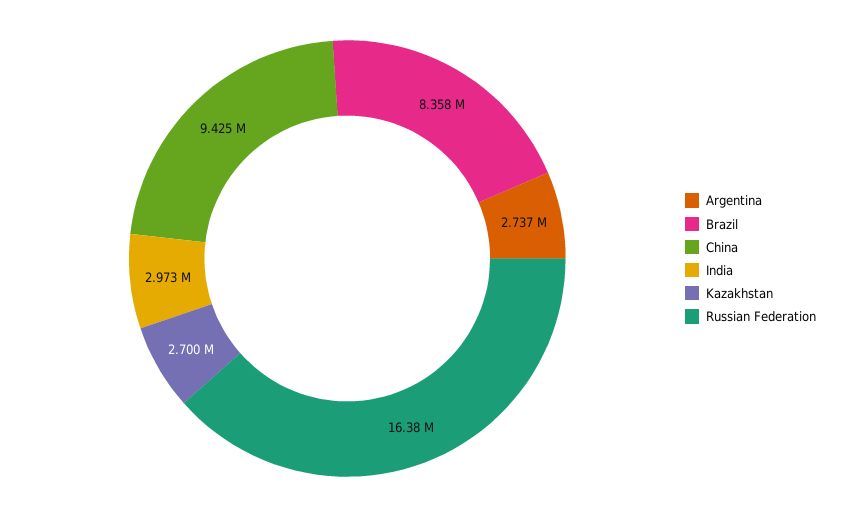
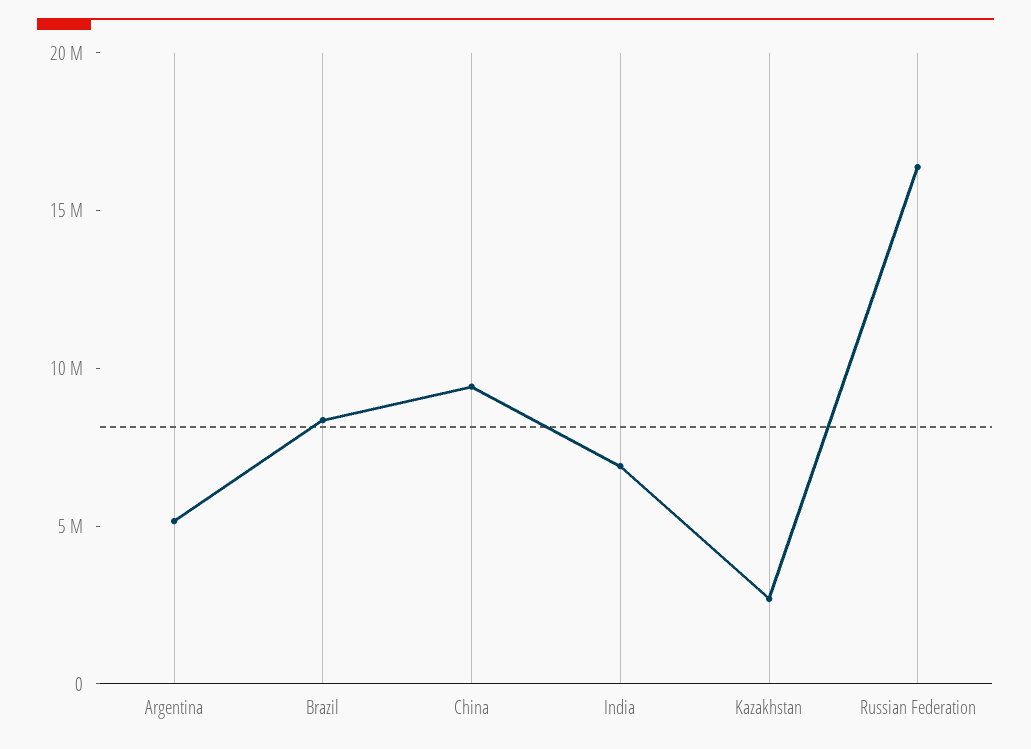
Argentina: 2737000 -> 5000000
India: 2973000 -> 7000000

